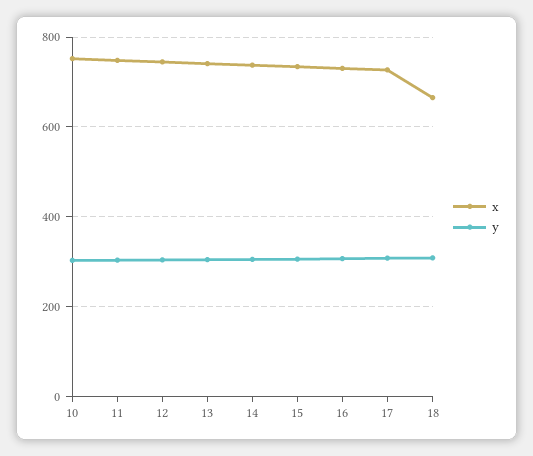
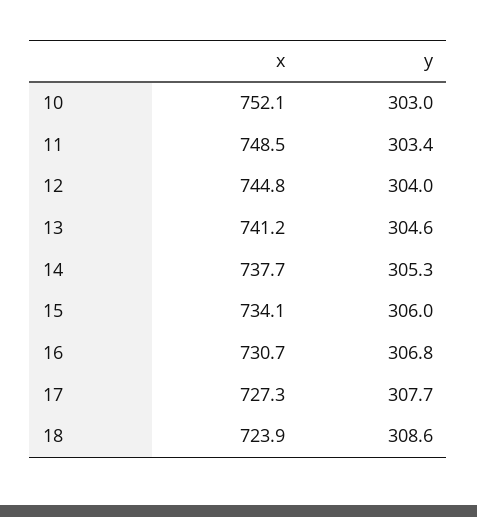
x, 18: 660 -> 723.9

